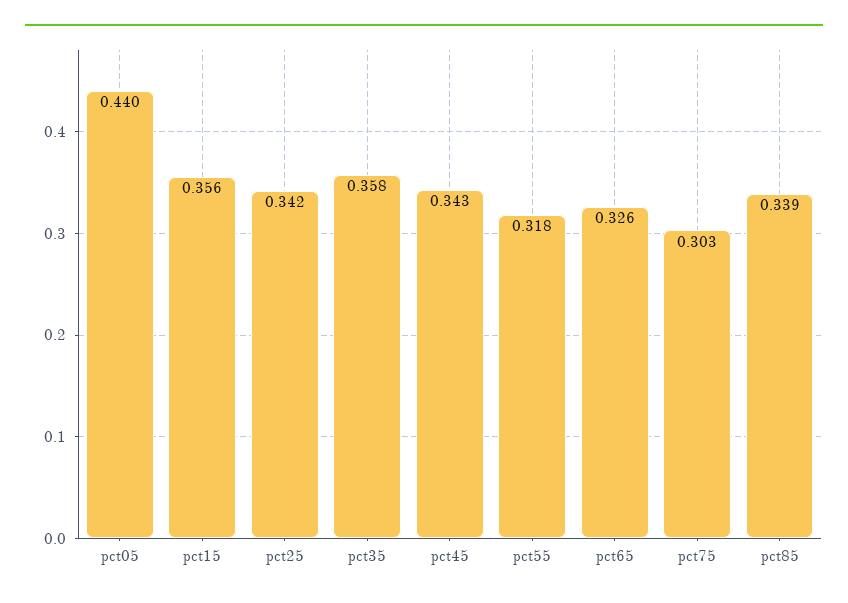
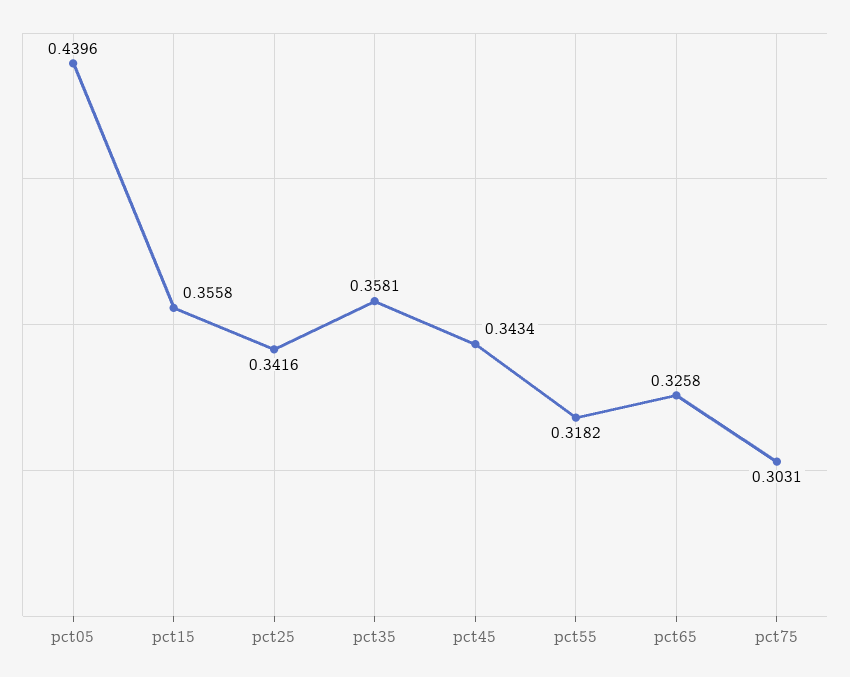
pct85: 0.339 -> none

